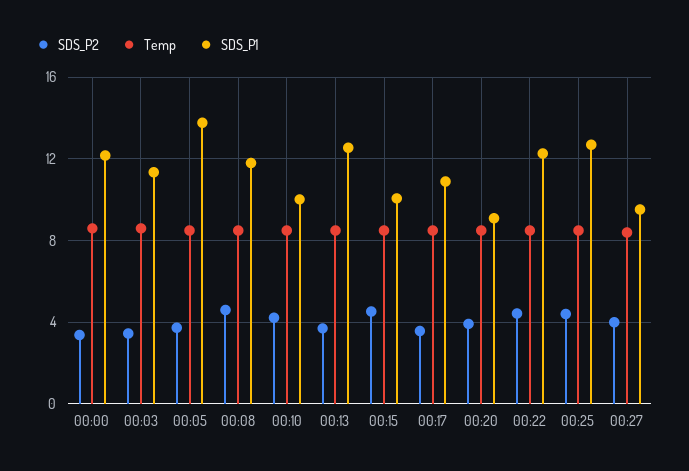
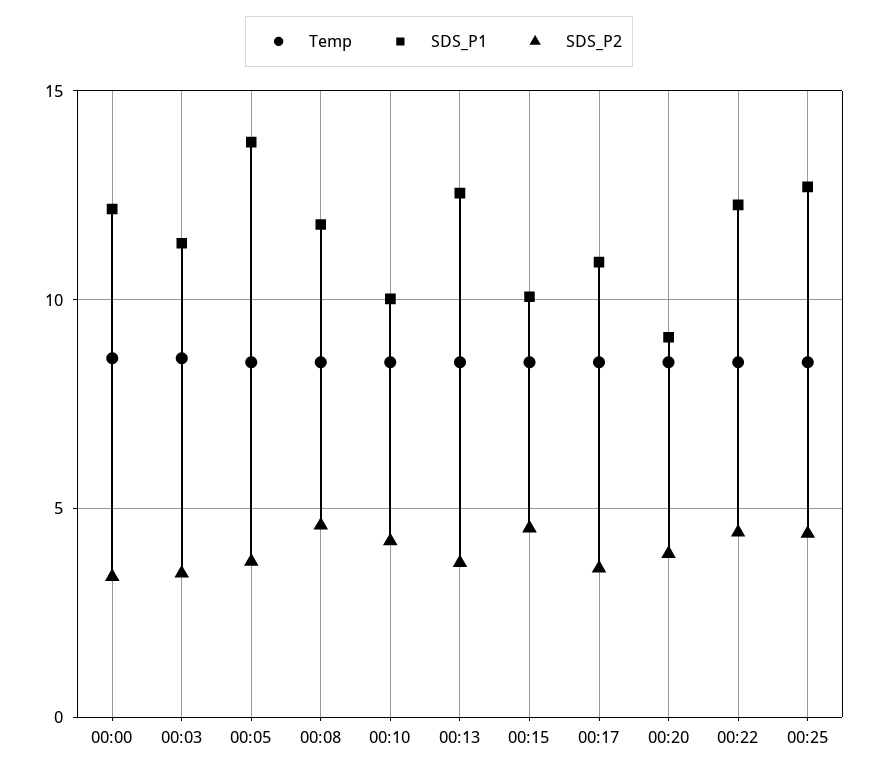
SDS_P2, 00:27: 4 -> none
Temp, 00:27: 8.5 -> none
SDS_P1, 00:27: 9.5 -> none

